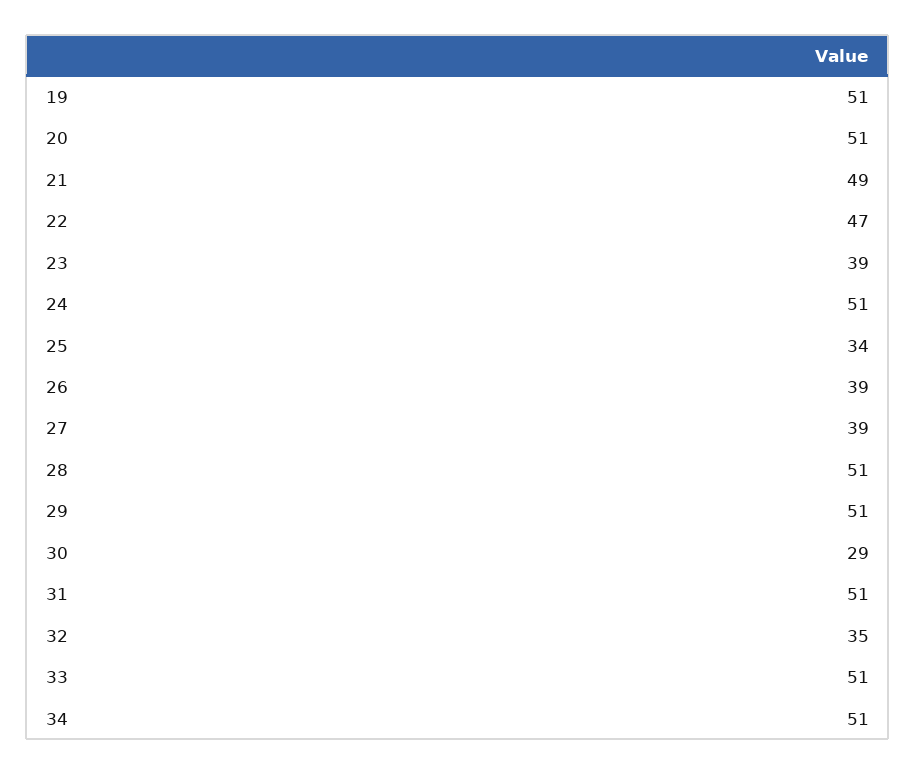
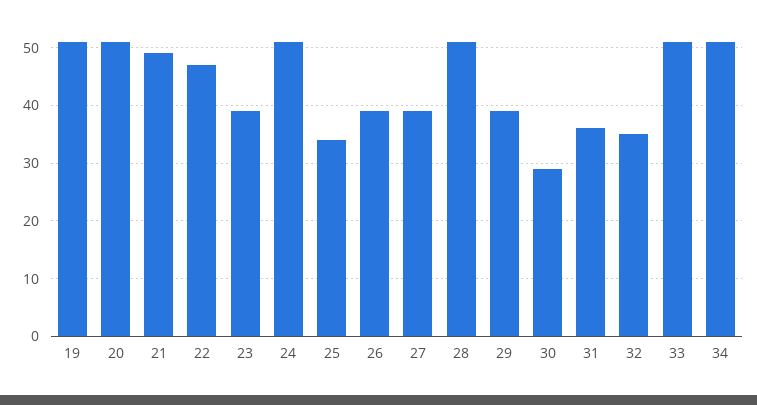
29: 51 -> 40
31: 51 -> 35

